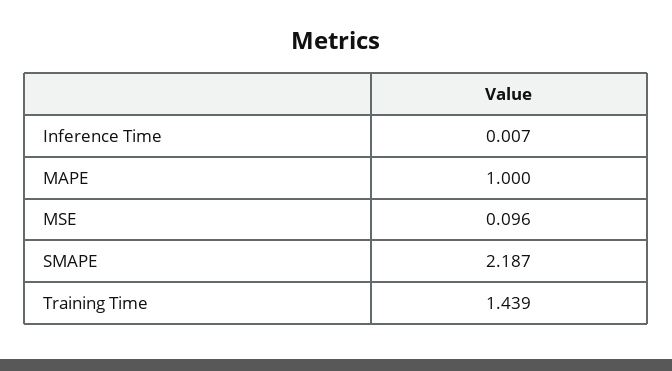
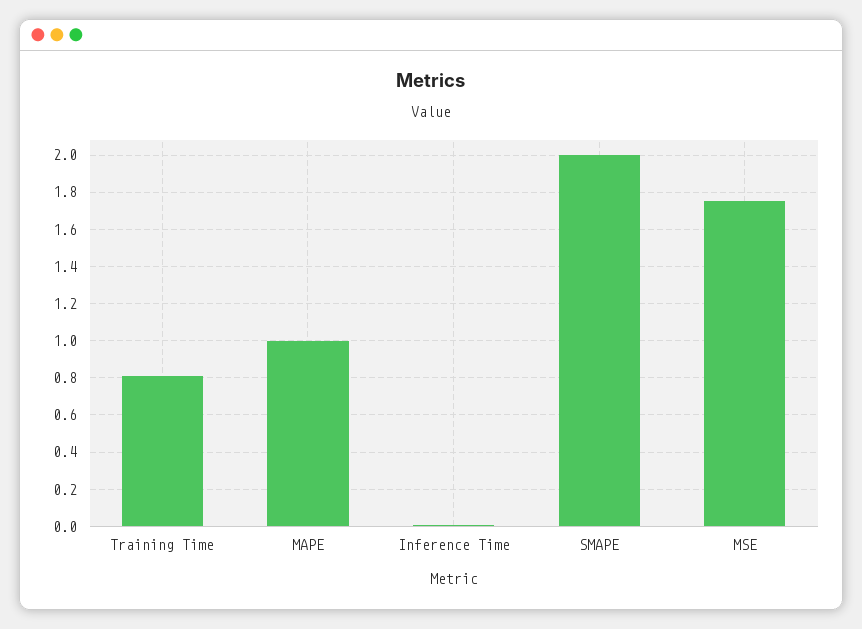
MSE: 0.096 -> 1.75
SMAPE: 2.187 -> 2
Training Time: 1.439 -> 0.8

